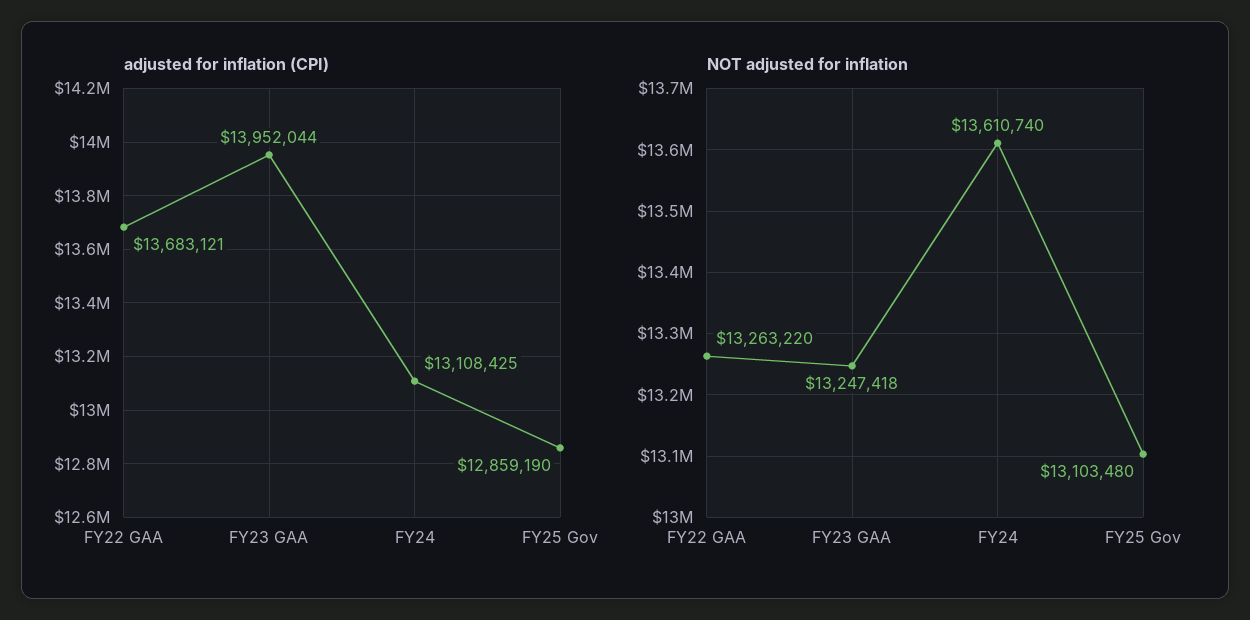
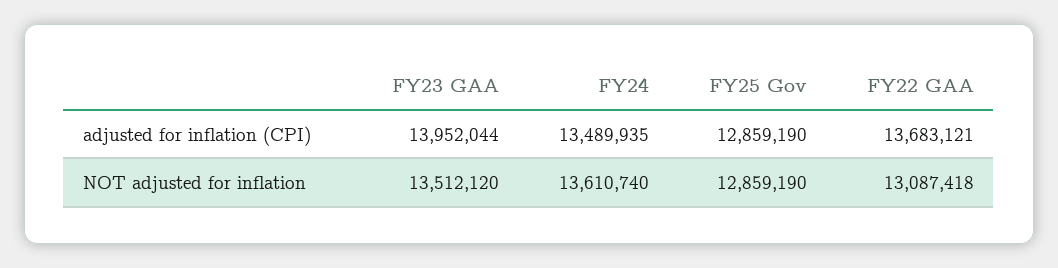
adjusted for inflation (CPI), FY24: 13108425 -> 13489935
NOT adjusted for inflation, FY22 GAA: 13263220 -> 13087418
NOT adjusted for inflation, FY23 GAA: 13247418 -> 13512120
NOT adjusted for inflation, FY25 Gov: 13103480 -> 12859190

